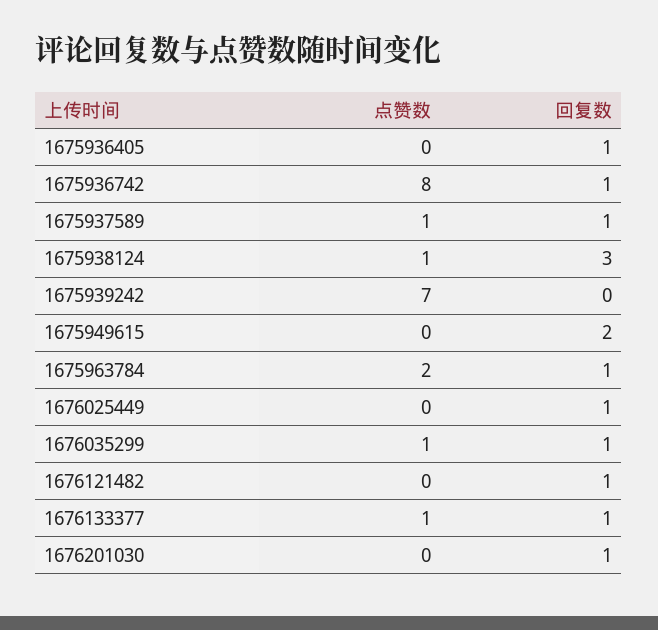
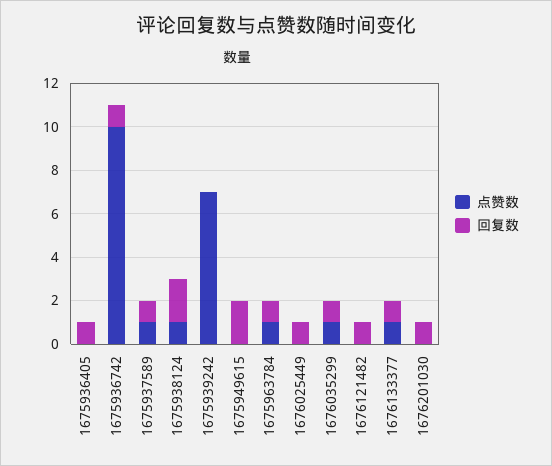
点赞数, 1675936742: 8 -> 10
回复数, 1675938124: 3 -> 2
点赞数, 1675963784: 2 -> 1

